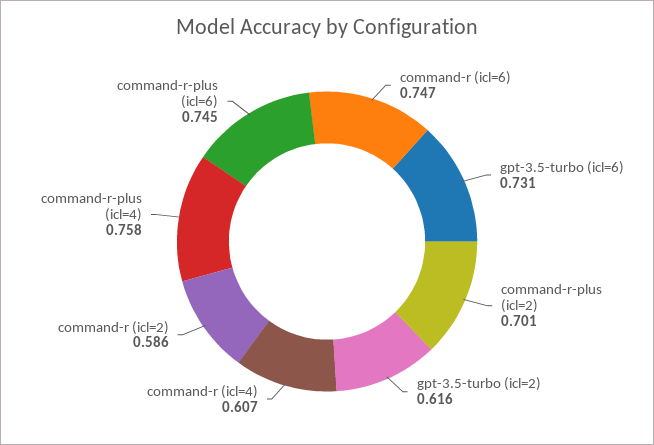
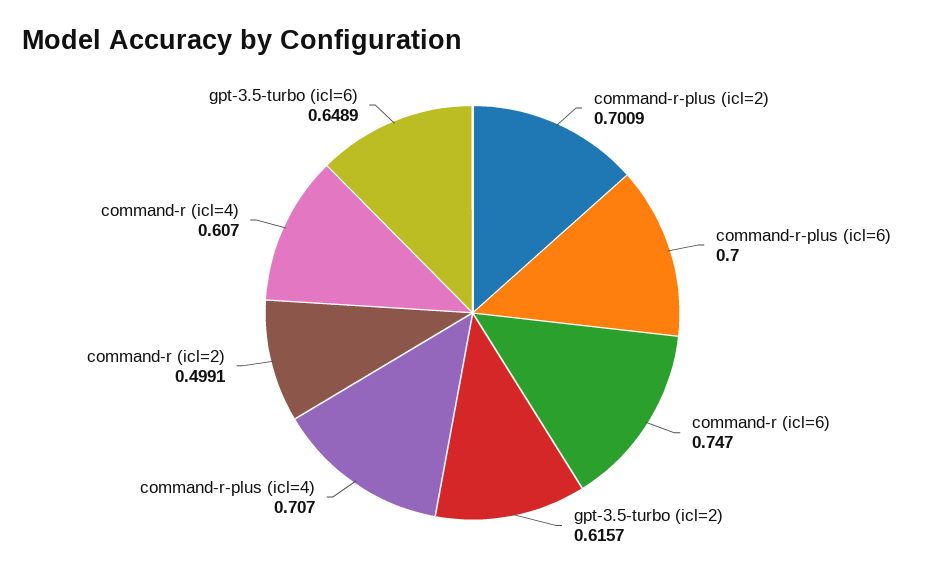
gpt-3.5-turbo (icl=6): 0.731 -> 0.6489
command-r (icl=2): 0.586 -> 0.4991
command-r-plus (icl=4): 0.758 -> 0.707
command-r-plus (icl=6): 0.745 -> 0.7

